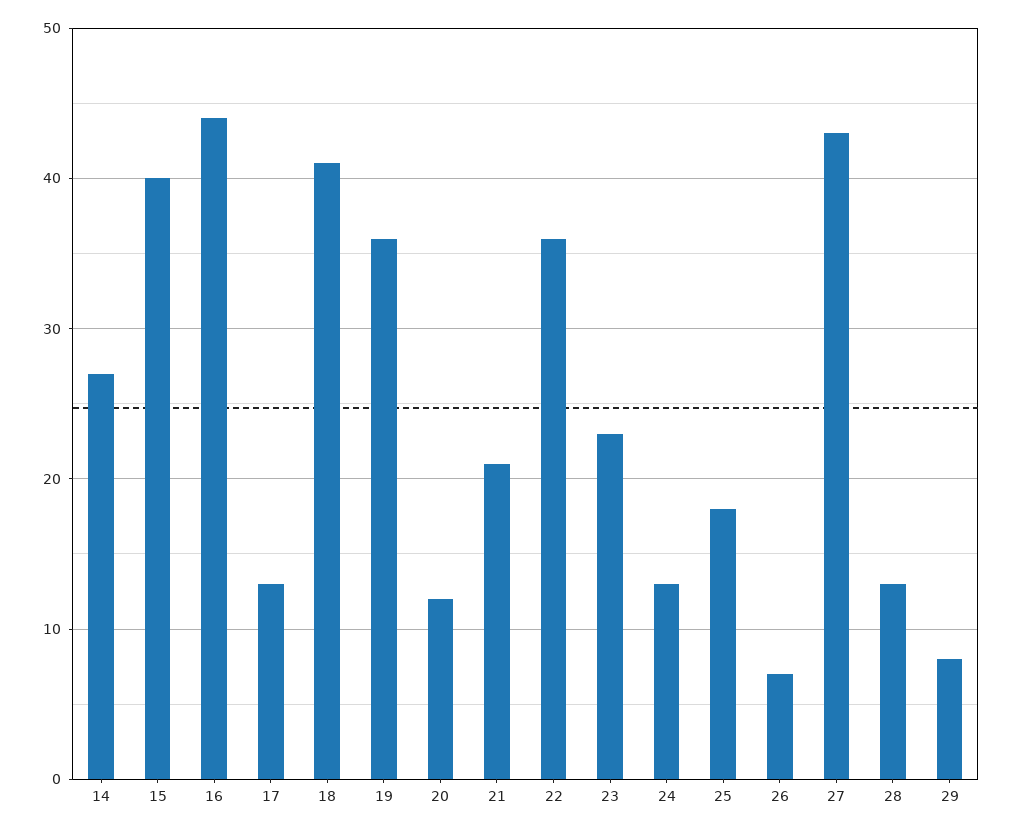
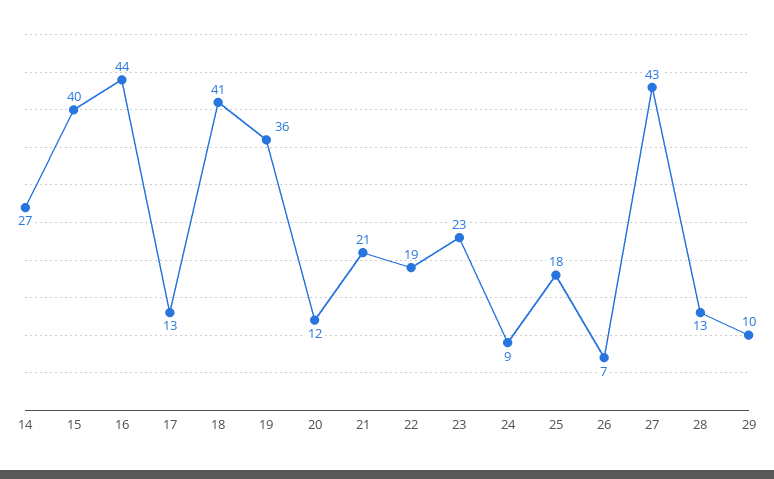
22: 36 -> 19
24: 13 -> 9
29: 8 -> 10

